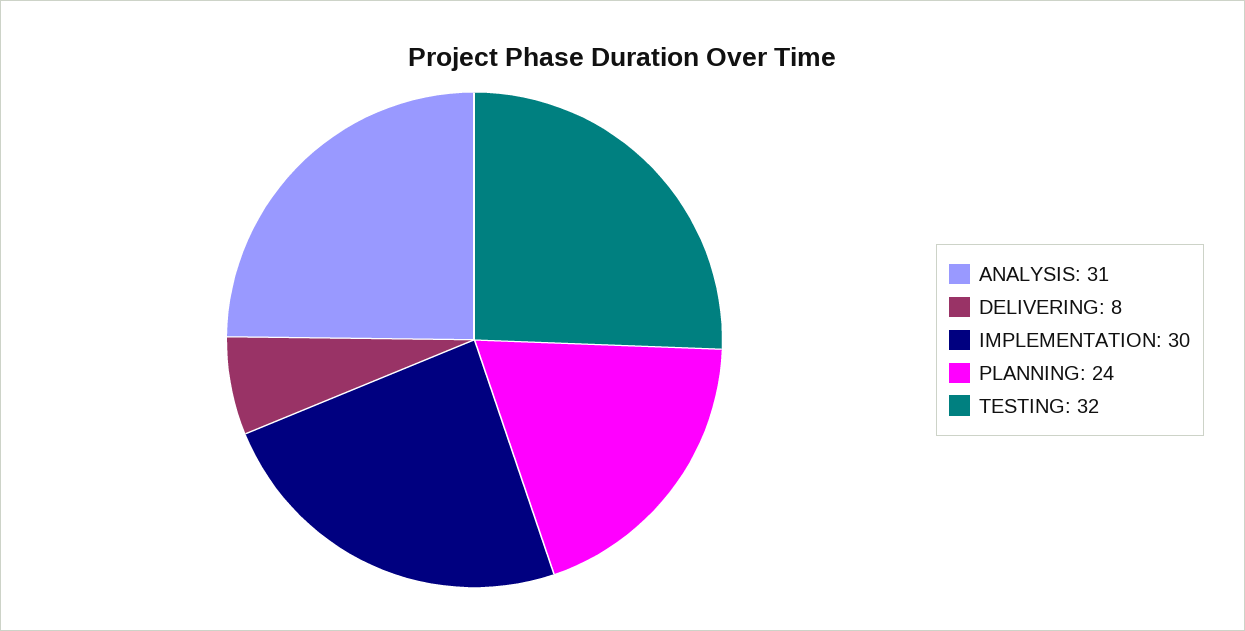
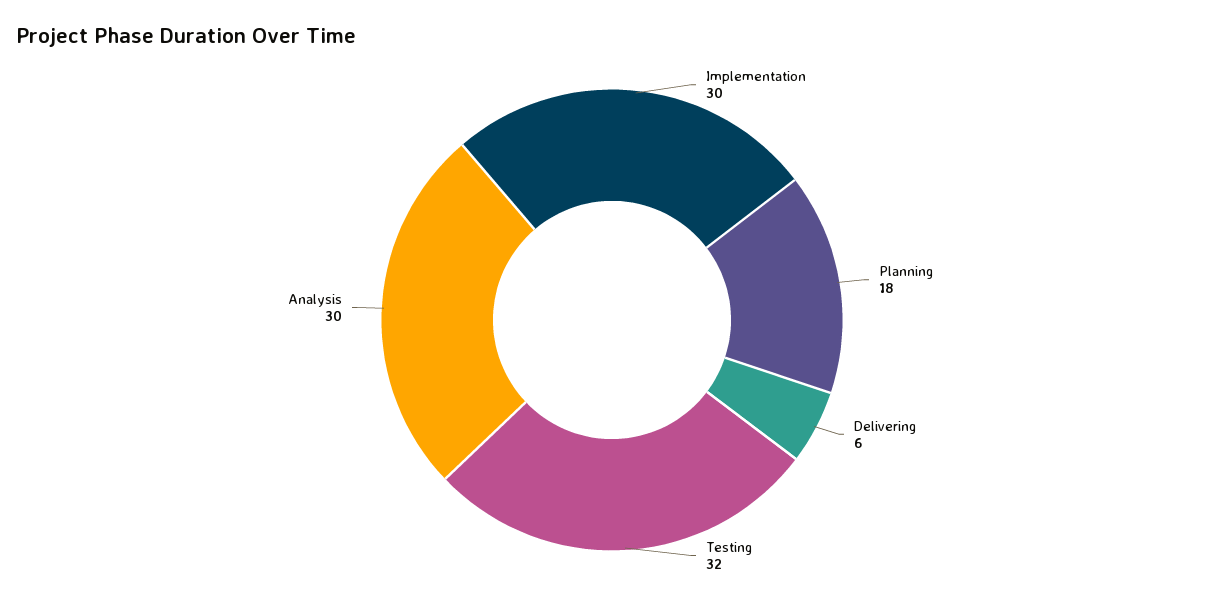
ANALYSIS: 31 -> 30
DELIVERING: 8 -> 6
PLANNING: 24 -> 18

